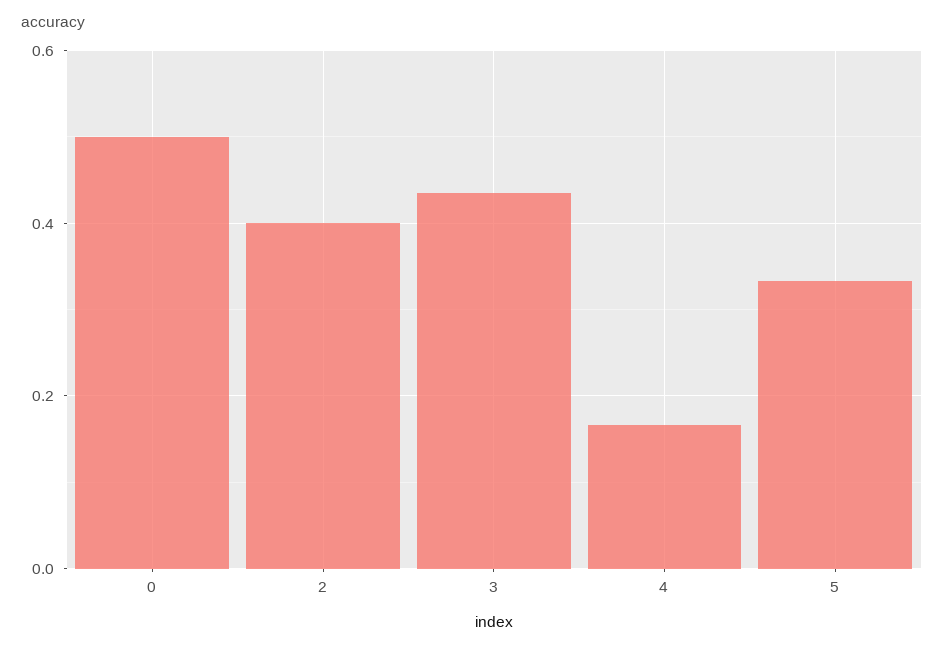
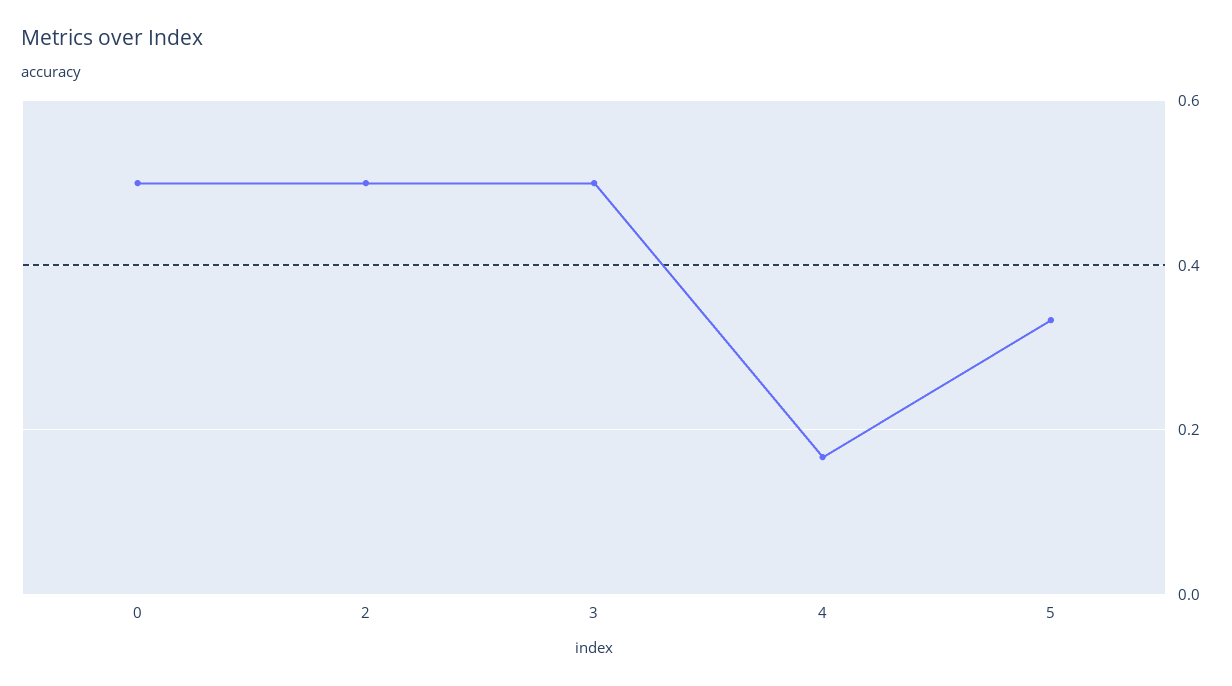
2: 0.4 -> 0.5
3: 0.44 -> 0.5

